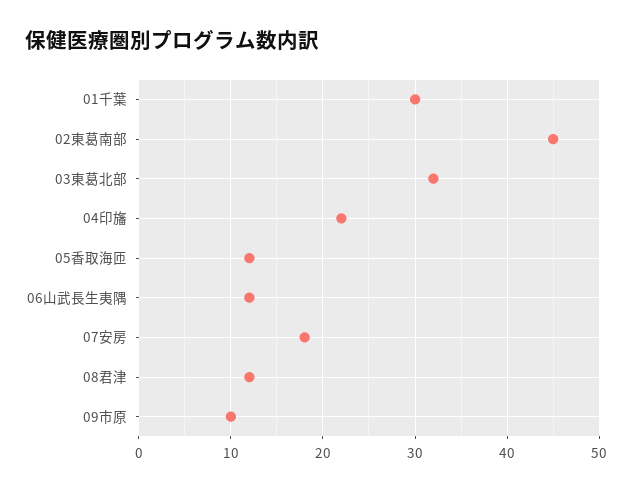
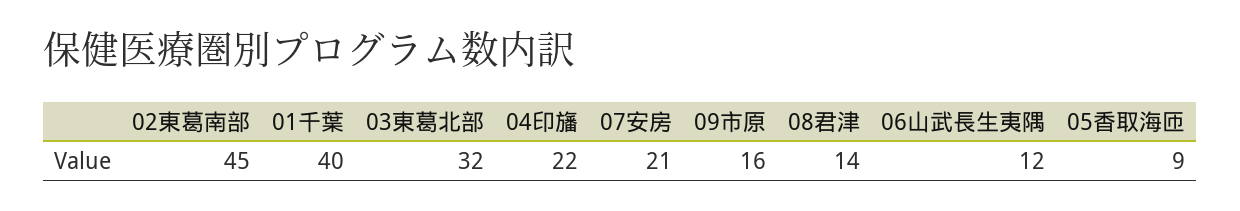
01千葉: 30 -> 40
05香取海匝: 12 -> 9
07安房: 18 -> 21
08君津: 12 -> 14
09市原: 10 -> 16

